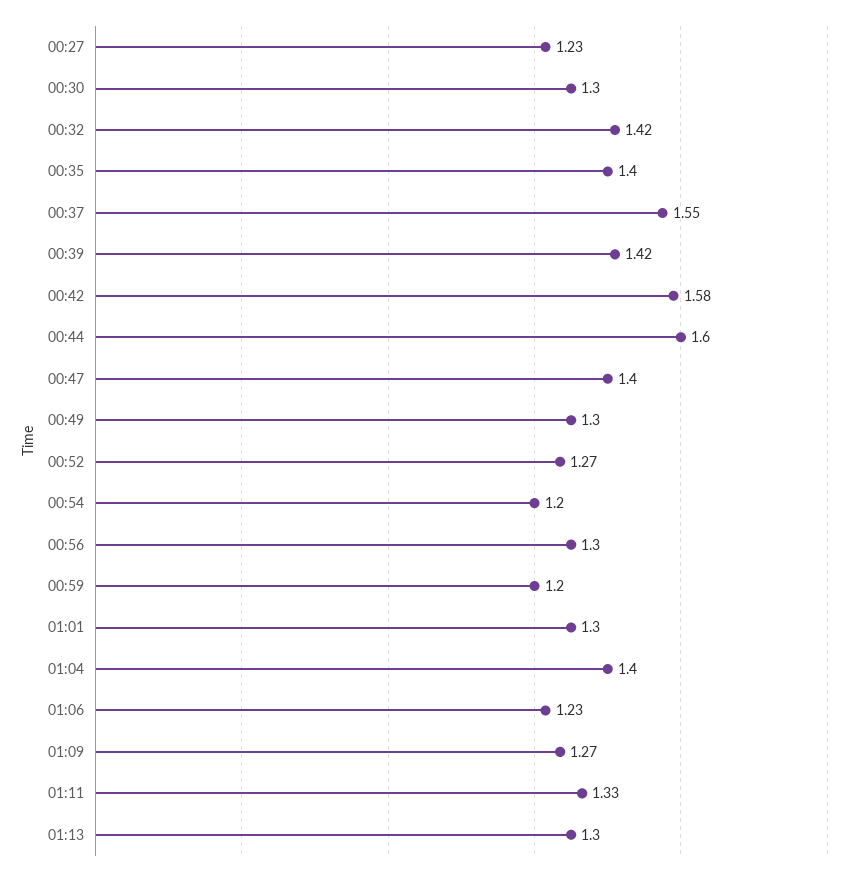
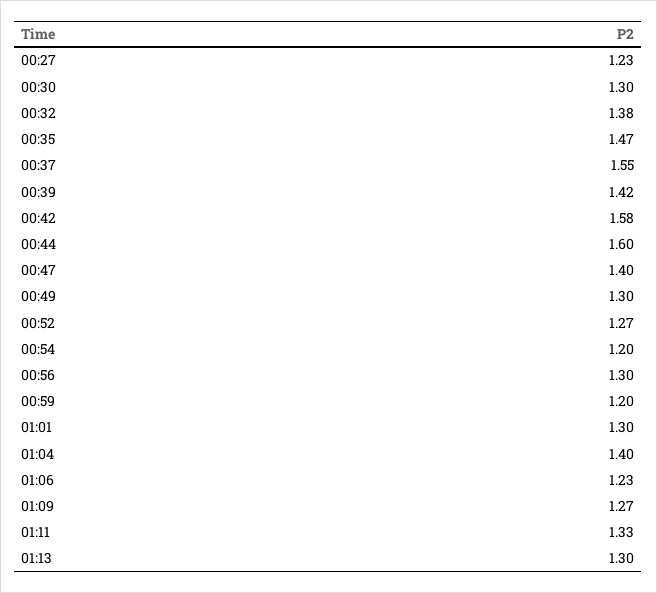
00:32: 1.42 -> 1.38
00:35: 1.4 -> 1.47

